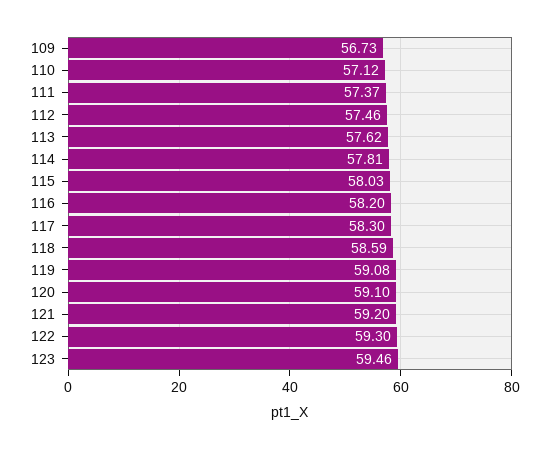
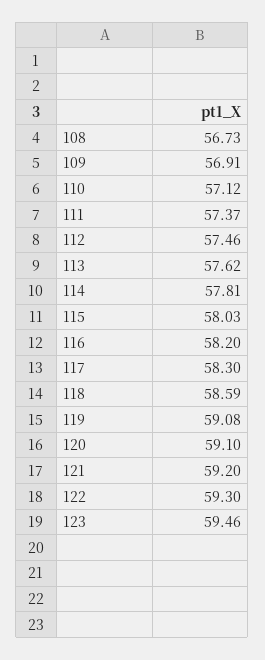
109: 56.73 -> 56.91
108: none -> 56.73

